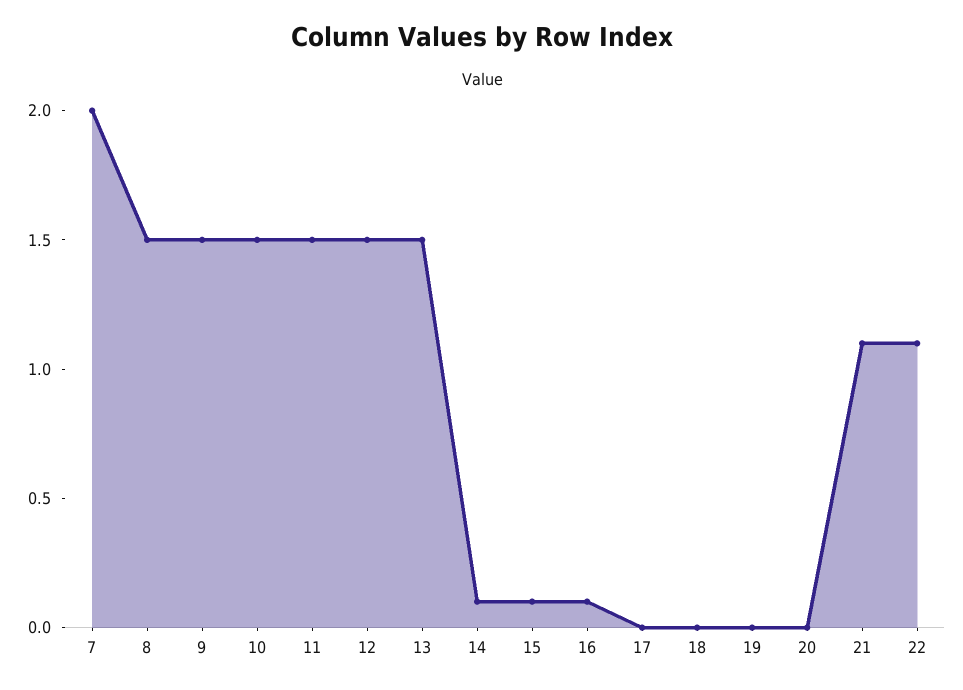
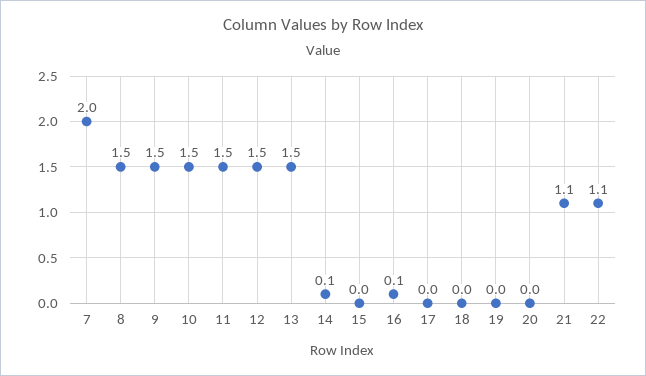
15: 0.1 -> 0

